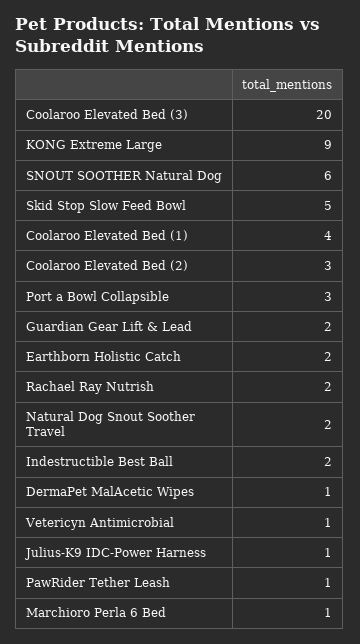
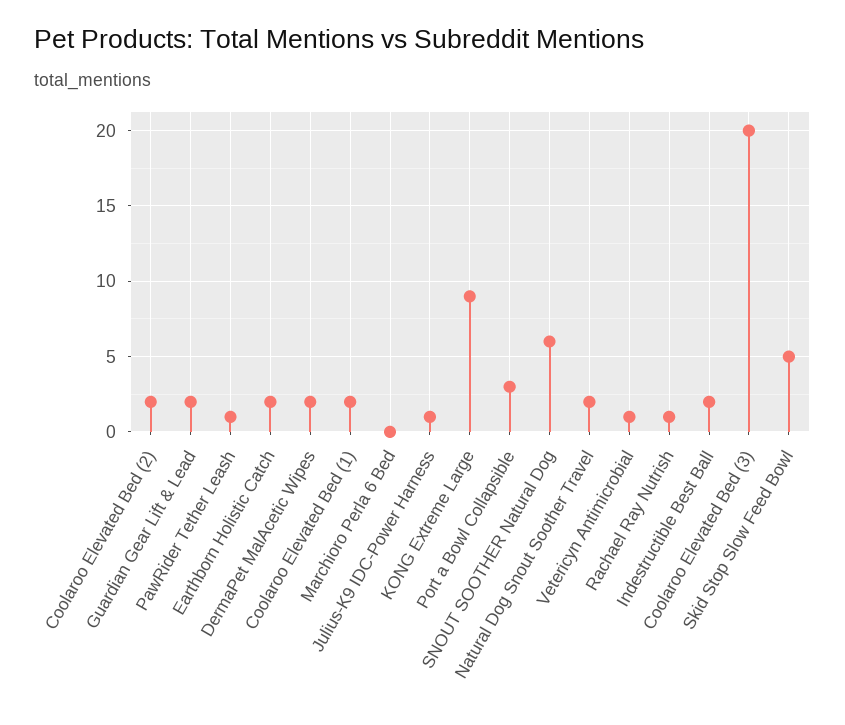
Coolaroo Elevated Bed (1): 4 -> 2
Coolaroo Elevated Bed (2): 3 -> 2
Rachael Ray Nutrish: 2 -> 1
DermaPet MalAcetic Wipes: 1 -> 2
Marchioro Perla 6 Bed: 1 -> 0

